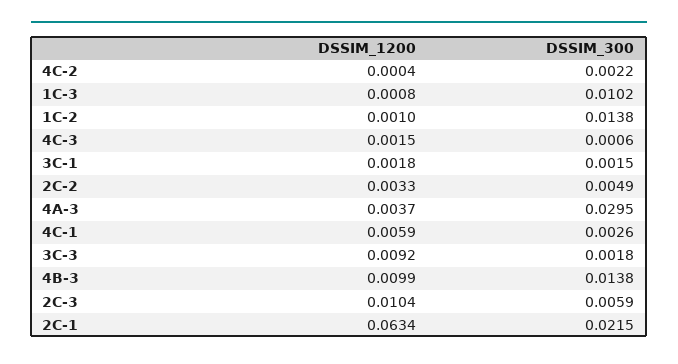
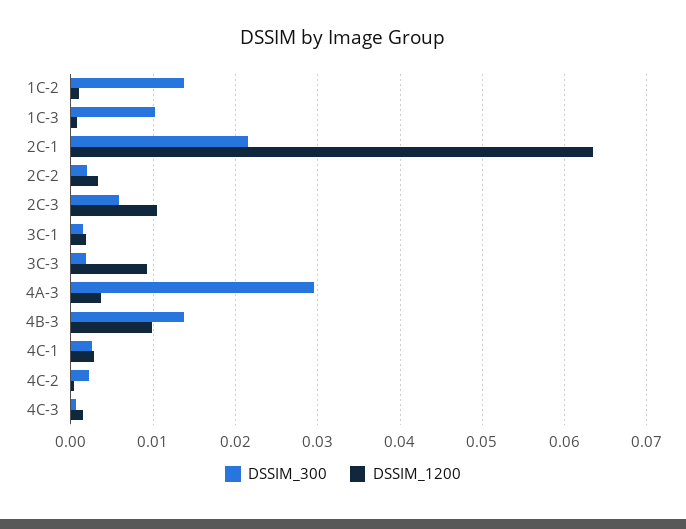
DSSIM_300, 2C-2: 0.0049 -> 0.002
DSSIM_1200, 4C-1: 0.0059 -> 0.003

